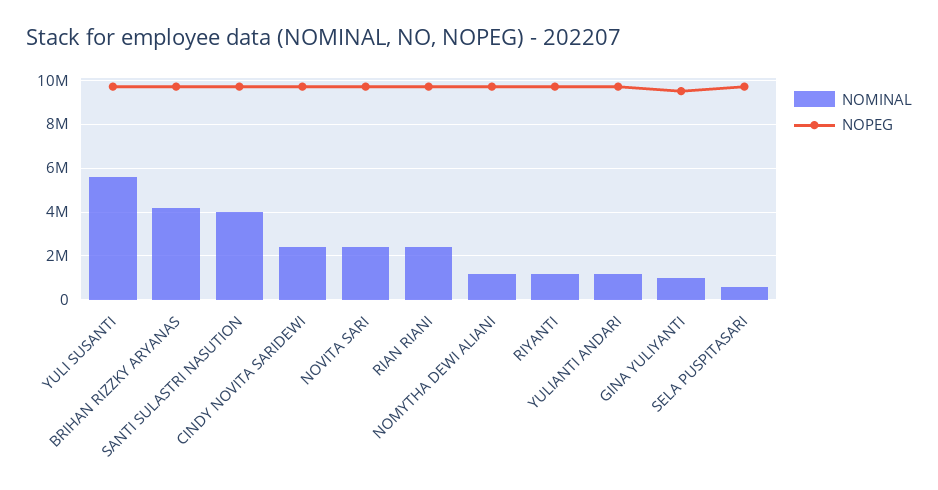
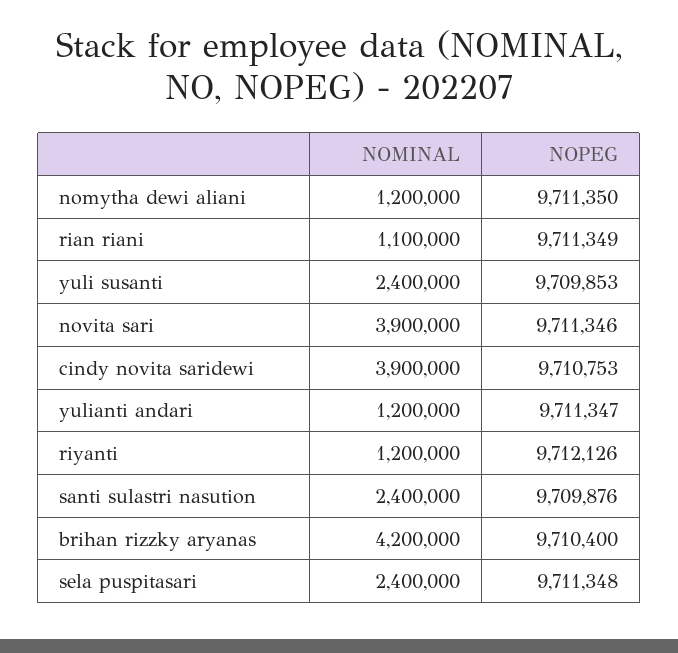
NOMINAL, YULI SUSANTI: 5500000 -> 2400000
NOMINAL, SANTI SULASTRI NASUTION: 4000000 -> 2400000
NOMINAL, CINDY NOVITA SARIDEWI: 2500000 -> 3900000
NOMINAL, NOVITA SARI: 2500000 -> 3900000
NOMINAL, RIAN RIANI: 2500000 -> 1100000
NOMINAL, GINA YULIYANTI: 1000000 -> none
NOPEG, GINA YULIYANTI: 9500000 -> none
NOMINAL, SELA PUSPITASARI: 500000 -> 2400000

